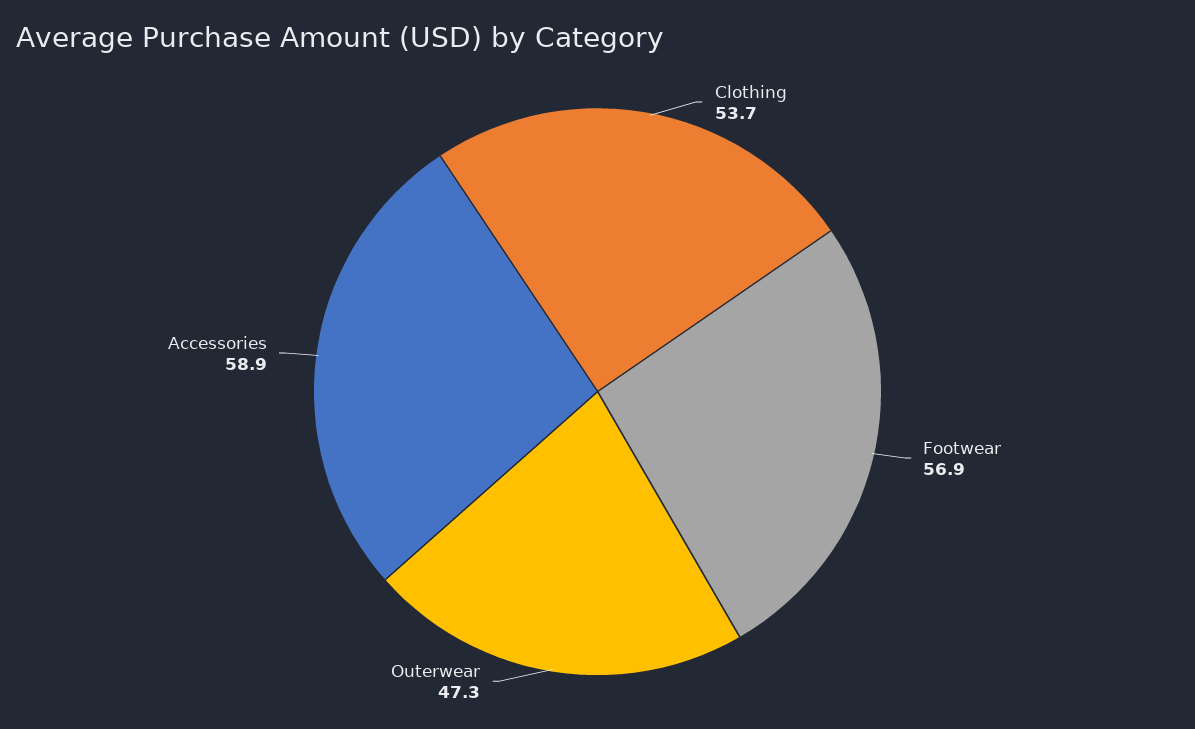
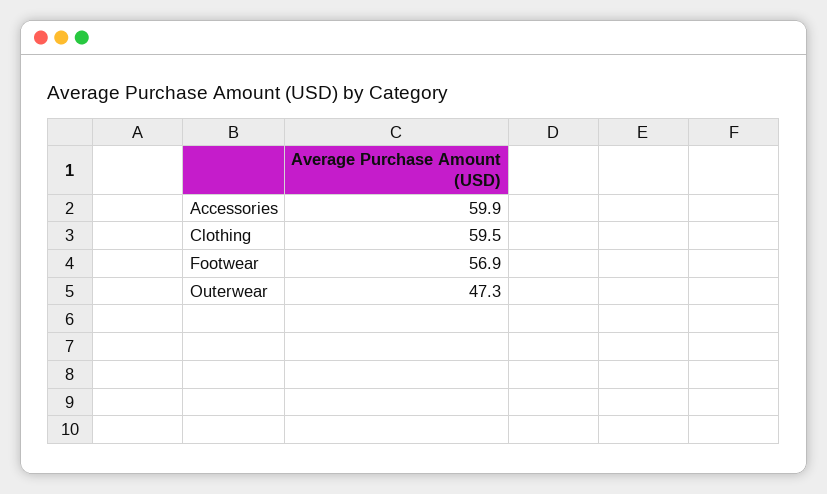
Clothing: 53.7 -> 59.5
Accessories: 58.9 -> 59.9

